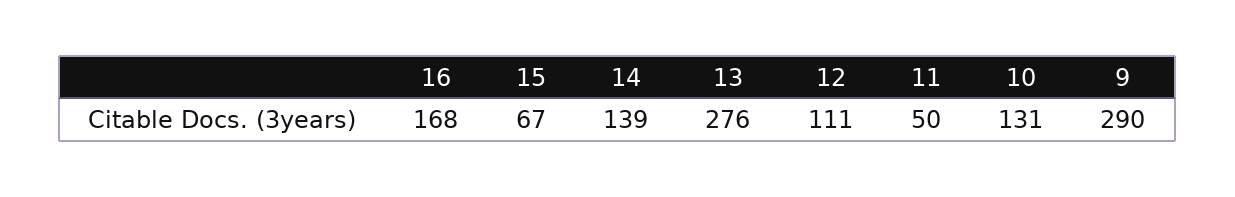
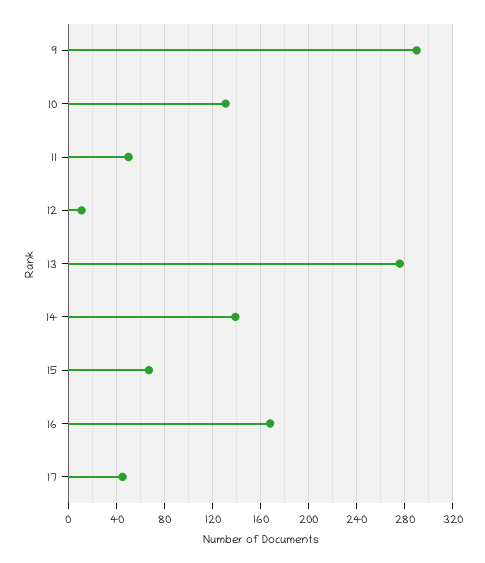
12: 111 -> 10
17: none -> 45

